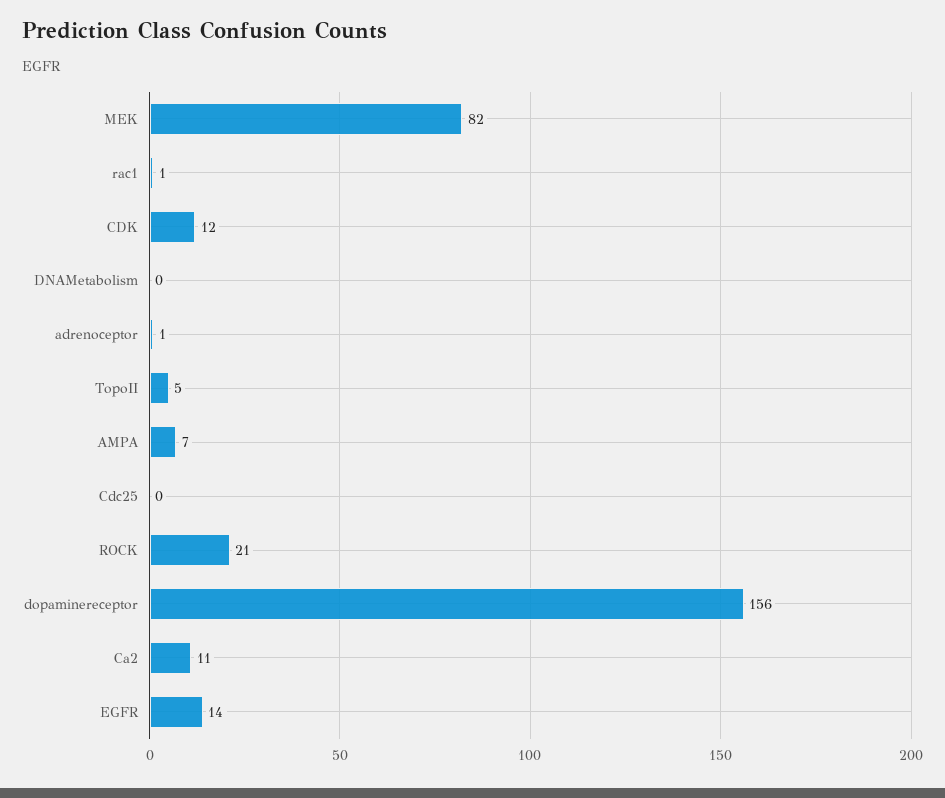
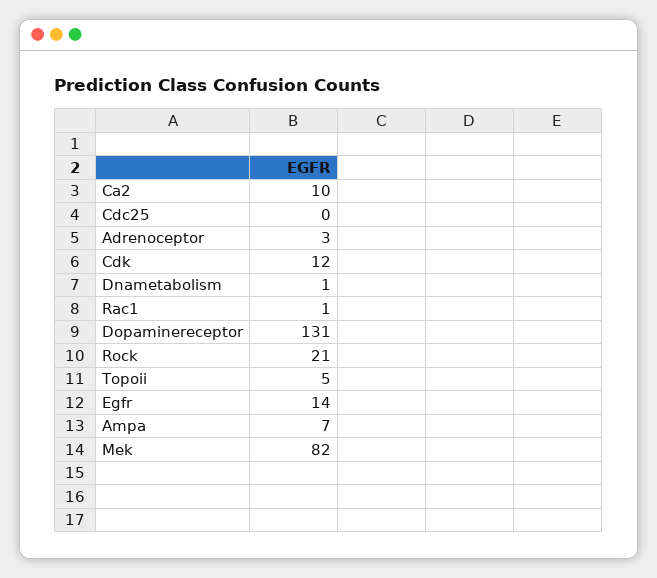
DNAMetabolism: 0 -> 1
adrenoceptor: 1 -> 3
dopaminereceptor: 156 -> 131
Ca2: 11 -> 10

